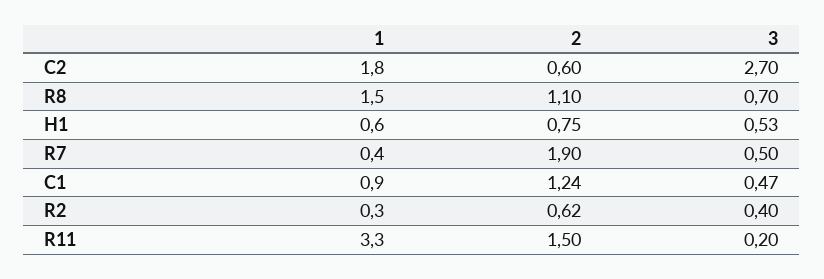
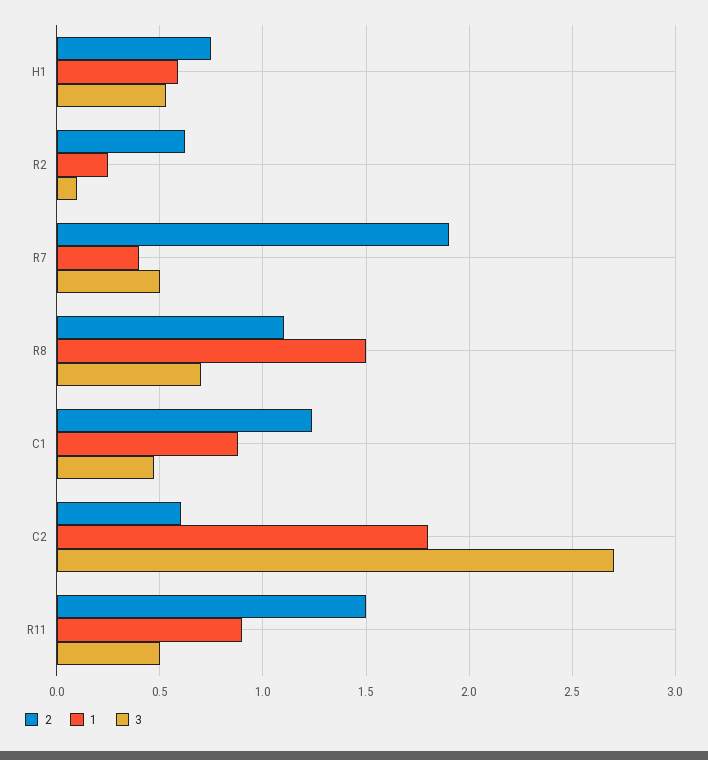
3, R2: 0.4 -> 0.1
1, R11: 3.3 -> 0.9
3, R11: 0.2 -> 0.5

